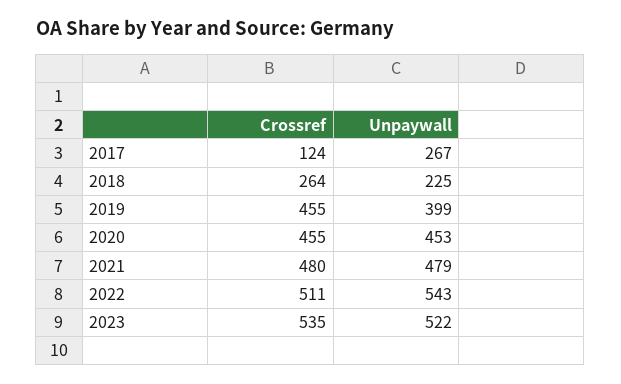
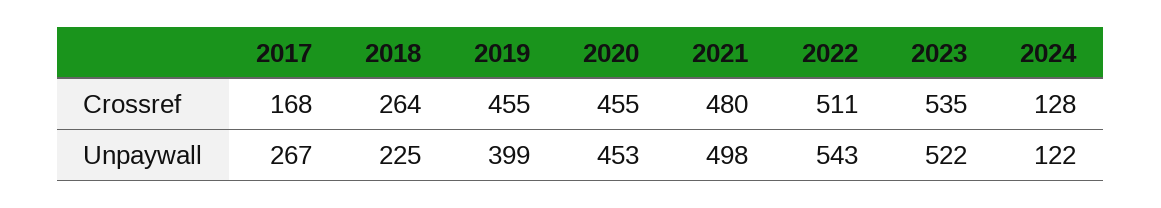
Crossref, 2017: 124 -> 168
Unpaywall, 2021: 479 -> 498
Crossref, 2024: none -> 128
Unpaywall, 2024: none -> 122

